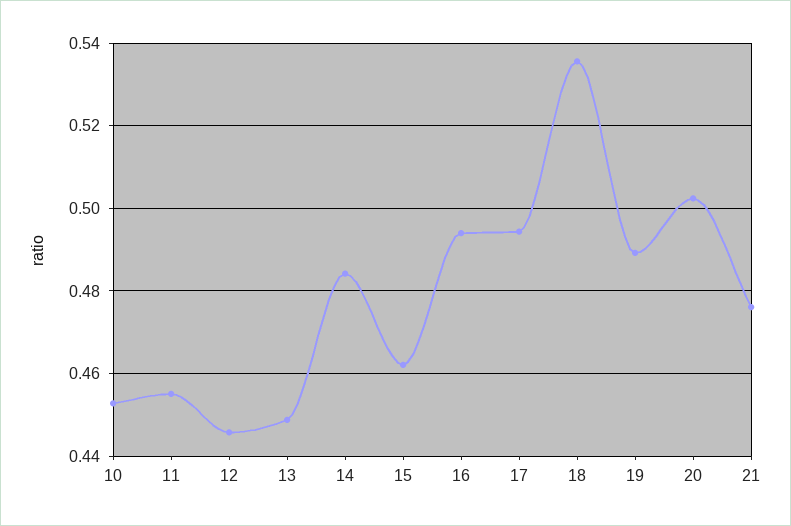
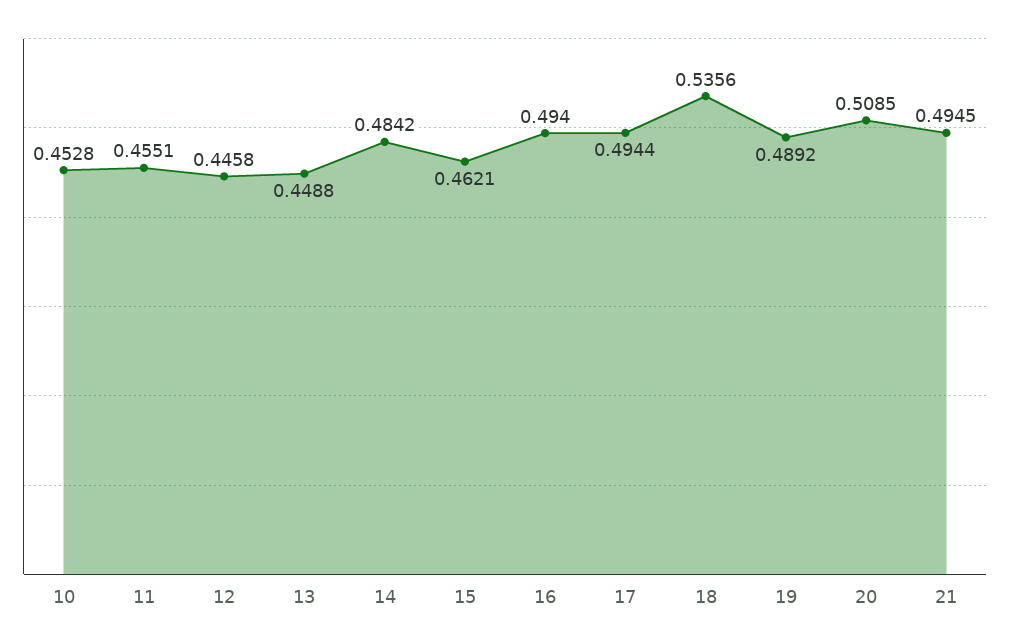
20: 0.502 -> 0.5085
21: 0.476 -> 0.4945

